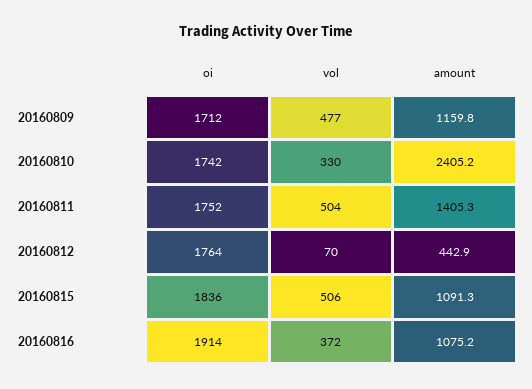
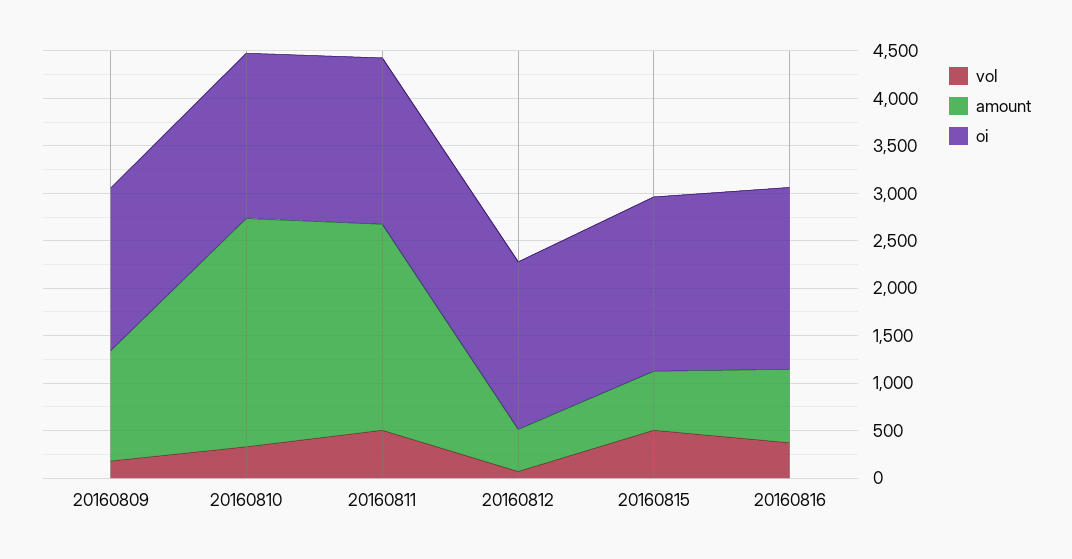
vol, 20160809: 477 -> 200
amount, 20160811: 1405.3 -> 2200
amount, 20160815: 1091.3 -> 600
amount, 20160816: 1075.2 -> 800

